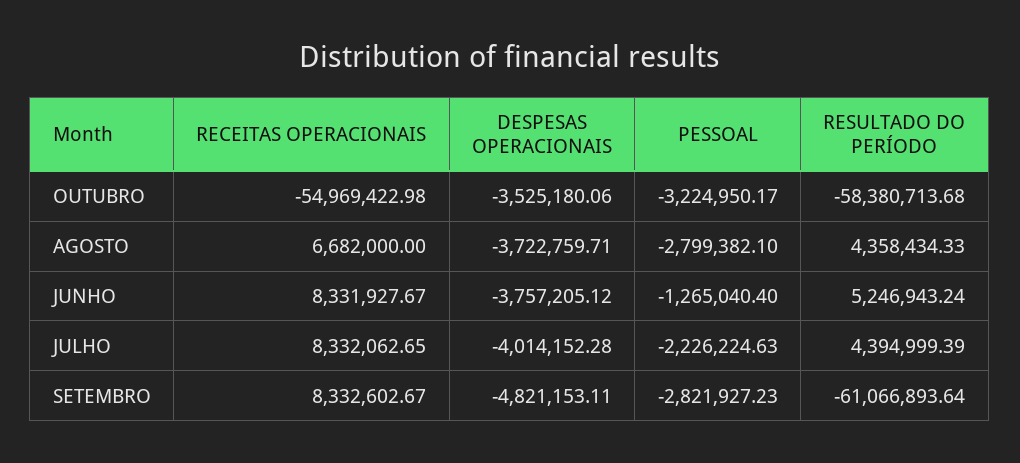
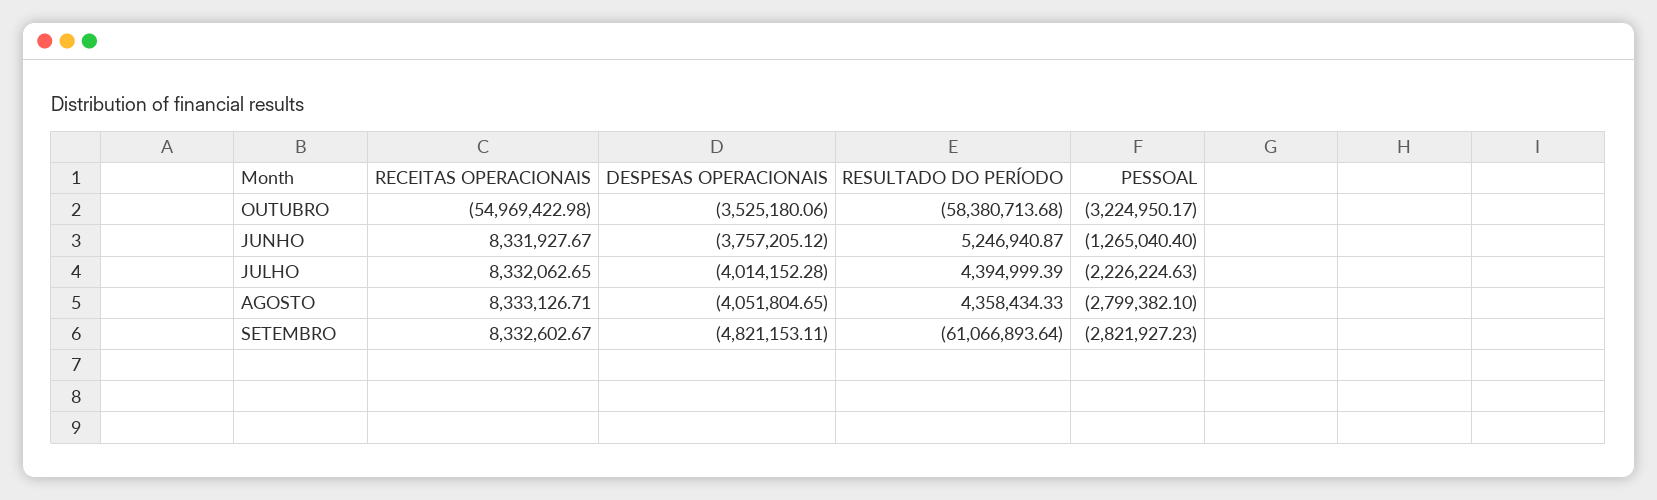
RECEITAS OPERACIONAIS, AGOSTO: 6682000 -> 8333126.71
DESPESAS OPERACIONAIS, AGOSTO: -3722759.71 -> -4051804.65
RESULTADO DO PERÍODO, JUNHO: 5246943.24 -> 5246940.87

